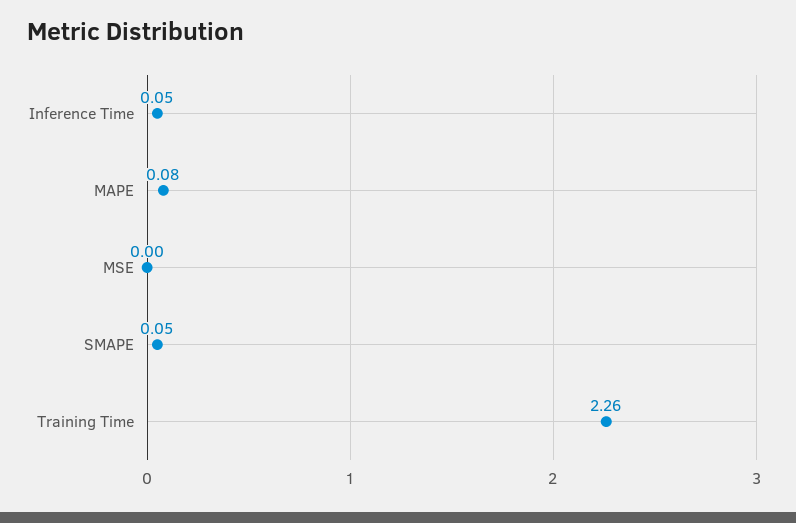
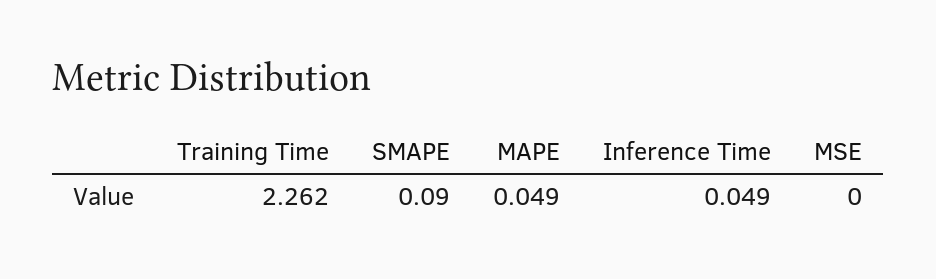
MAPE: 0.08 -> 0.049
SMAPE: 0.05 -> 0.09

